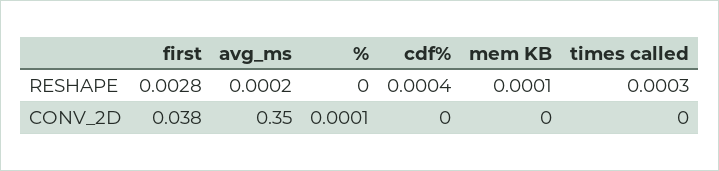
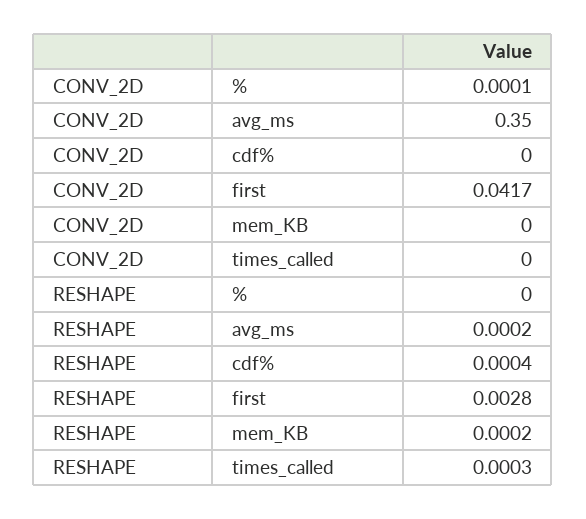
mem KB, RESHAPE: 0.0001 -> 0.0002
first, CONV_2D: 0.038 -> 0.0417

